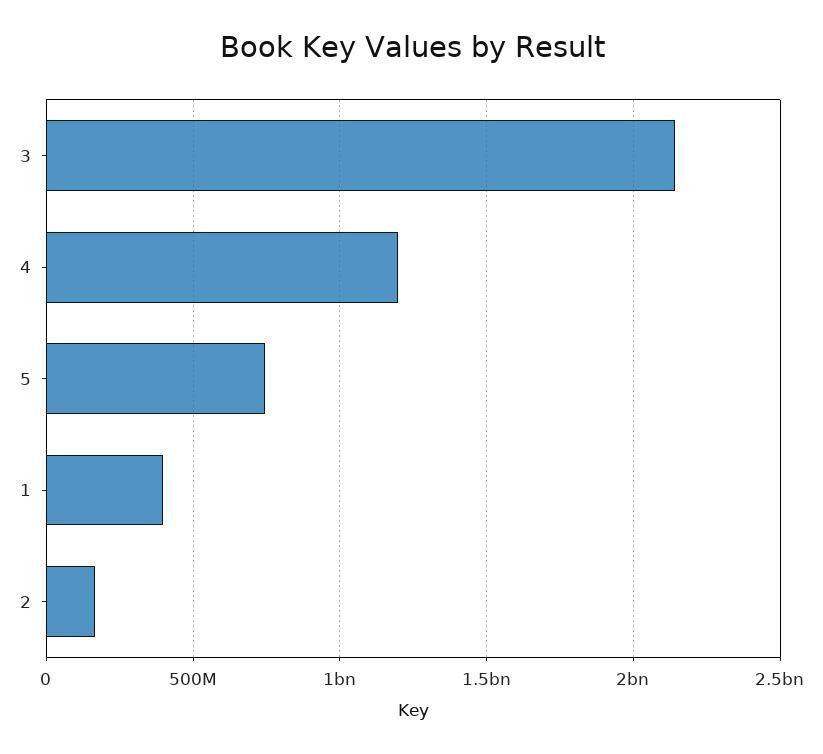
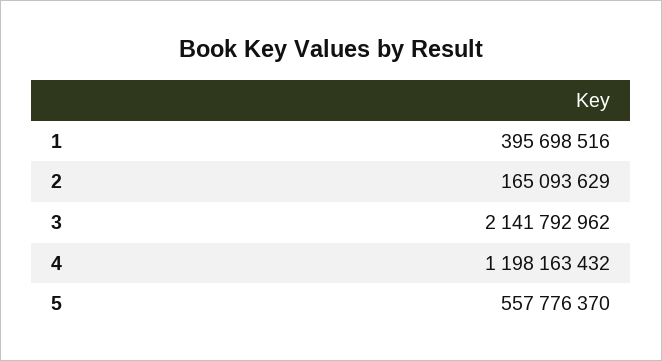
5: 750000000 -> 557776370

